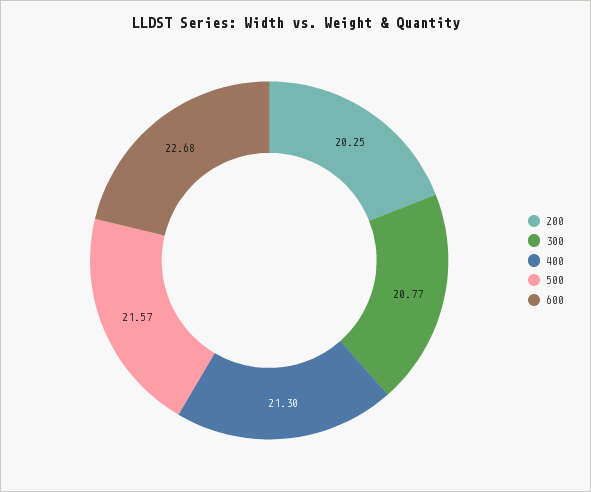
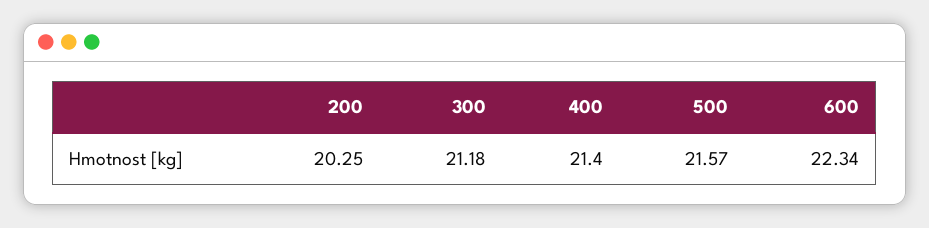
300: 20.77 -> 21.18
400: 21.3 -> 21.4
600: 22.68 -> 22.34

